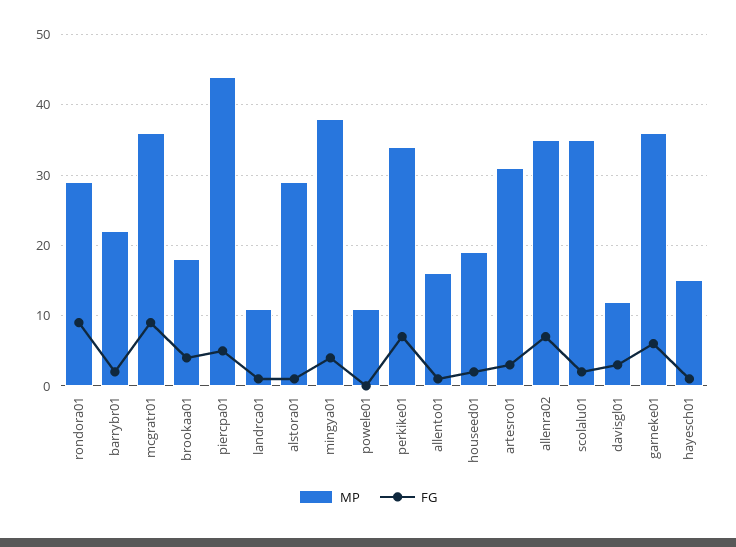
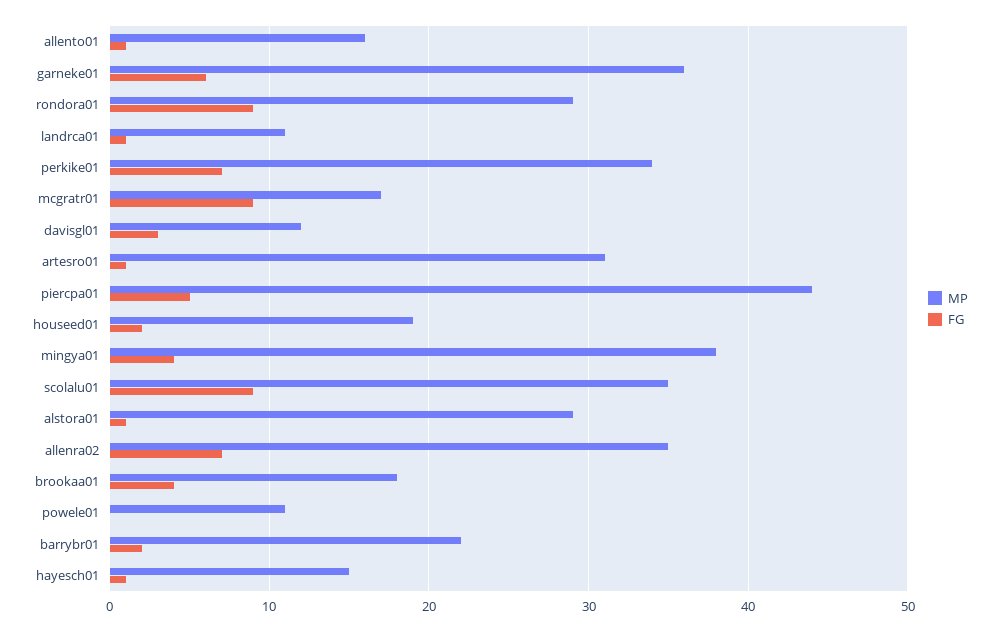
MP, mcgratr01: 36 -> 17
FG, artesro01: 3 -> 1
FG, scolalu01: 2 -> 9

